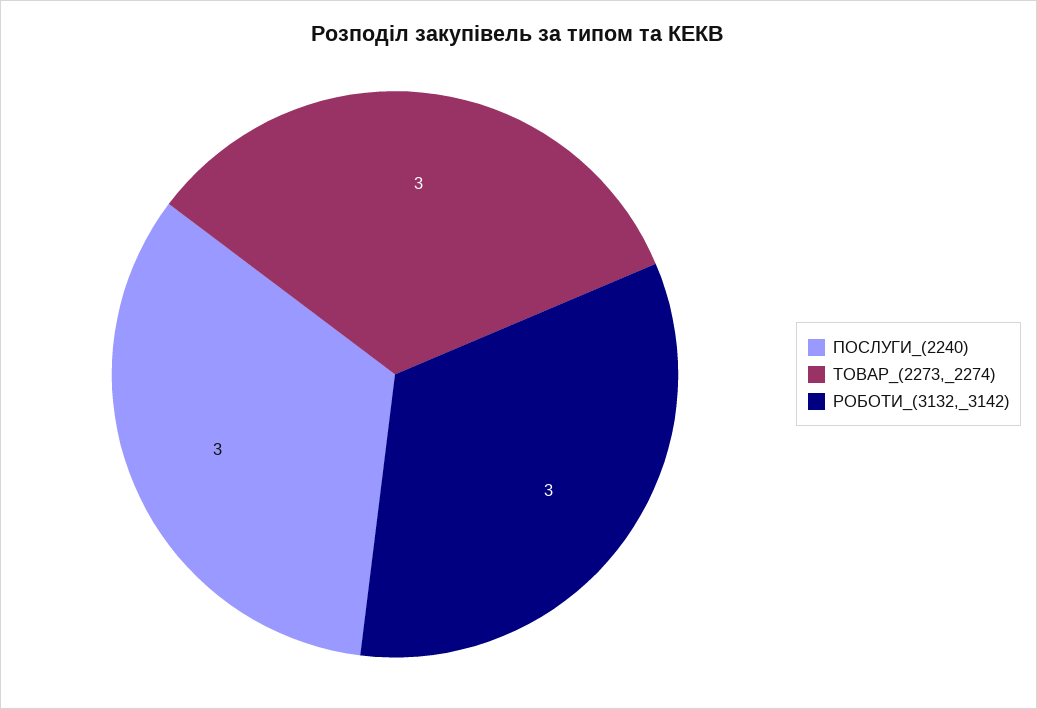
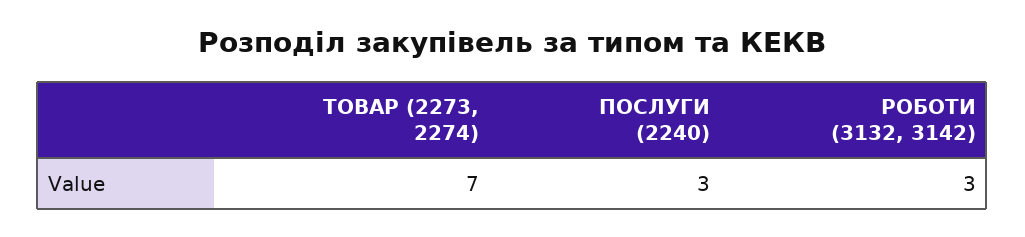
ТОВАР_(2273,_2274): 3 -> 7

